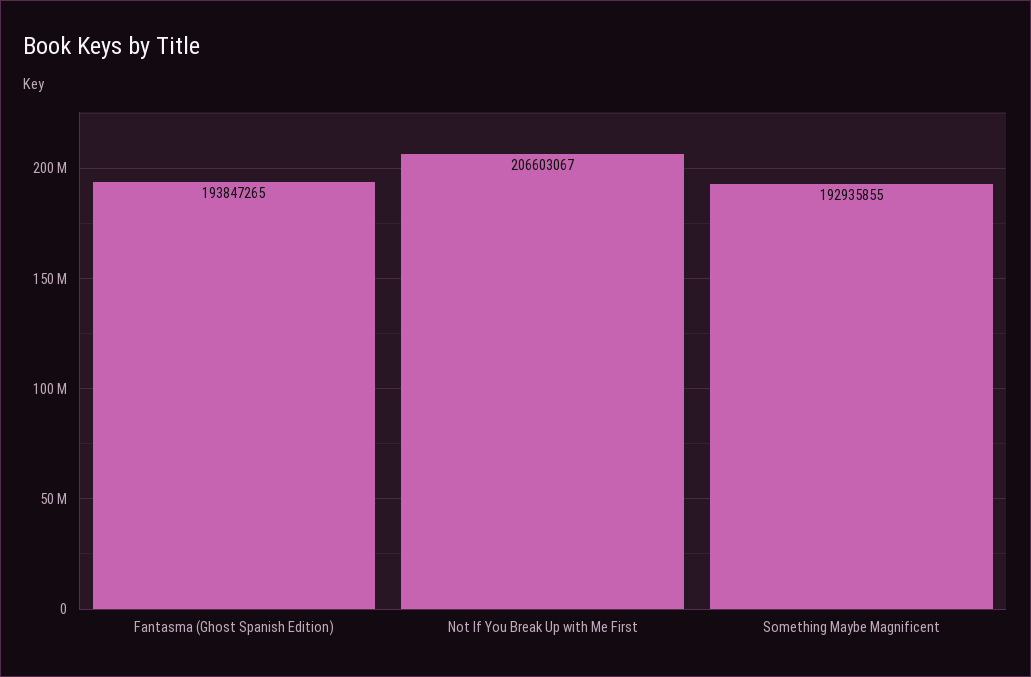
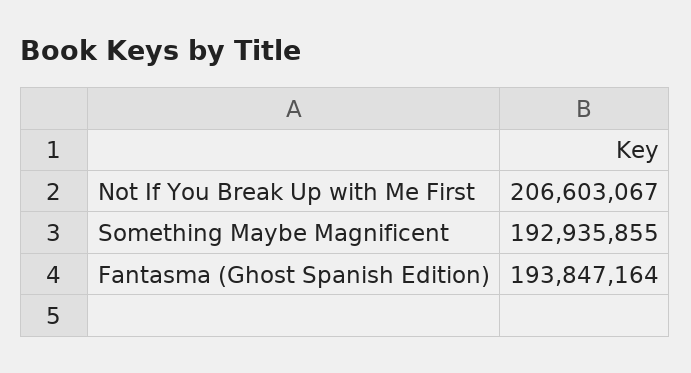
Fantasma (Ghost Spanish Edition): 193847265 -> 193847164

